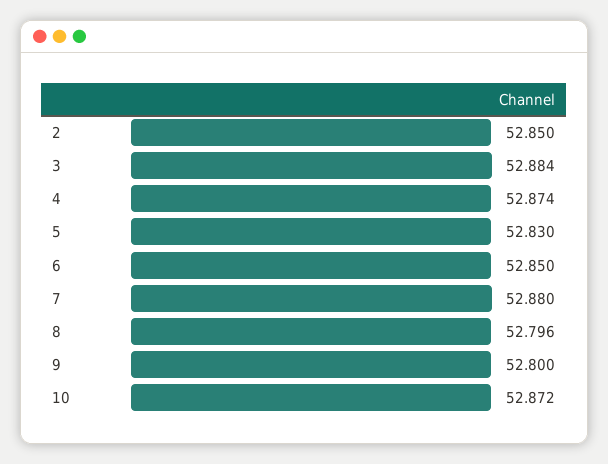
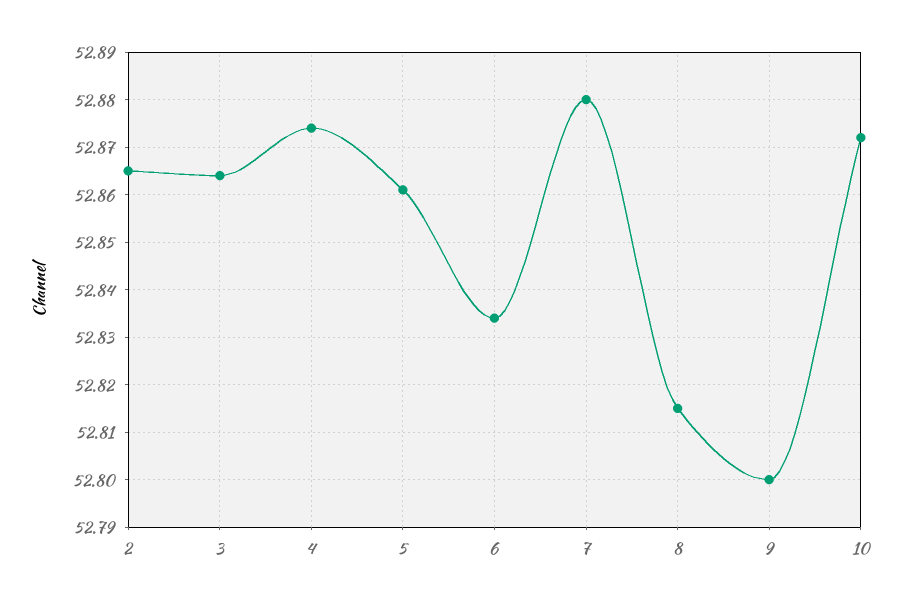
2: 52.85 -> 52.865
3: 52.884 -> 52.865
5: 52.83 -> 52.86
6: 52.85 -> 52.835
8: 52.796 -> 52.815

